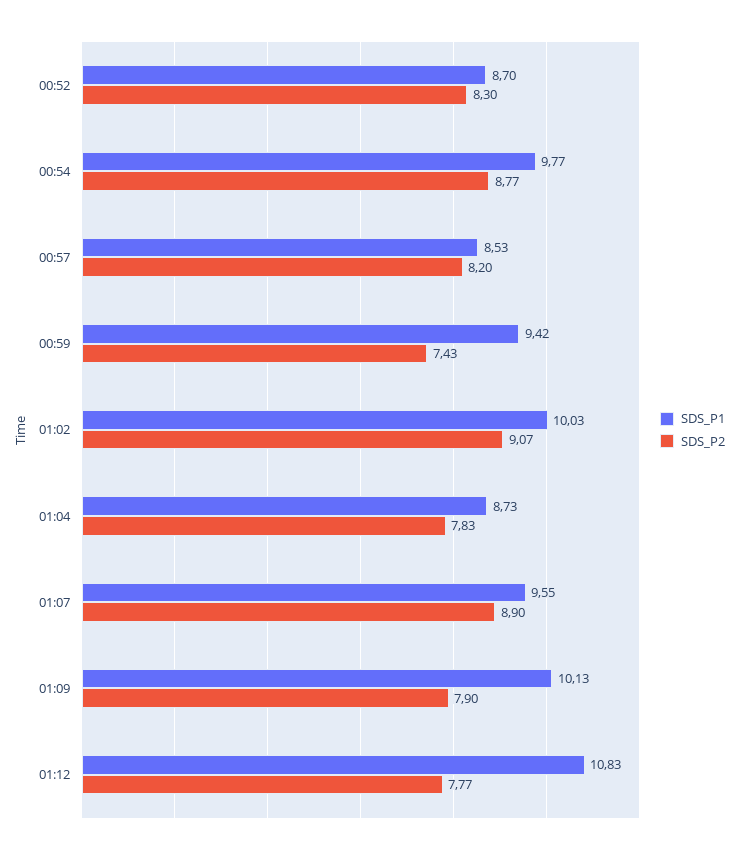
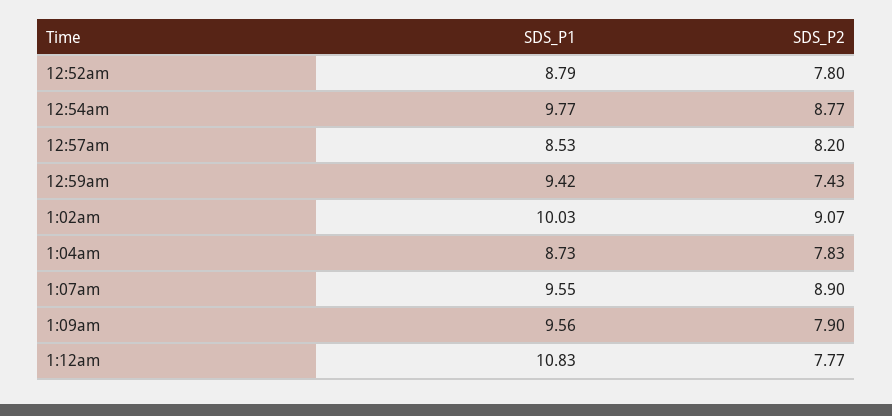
SDS_P1, 00:52: 8.7 -> 8.79
SDS_P2, 00:52: 8.3 -> 7.8
SDS_P1, 01:09: 10.13 -> 9.56

